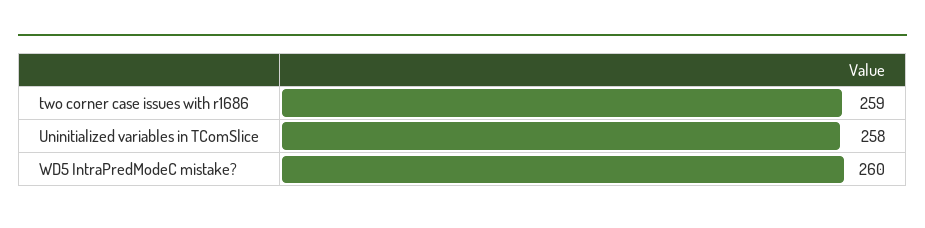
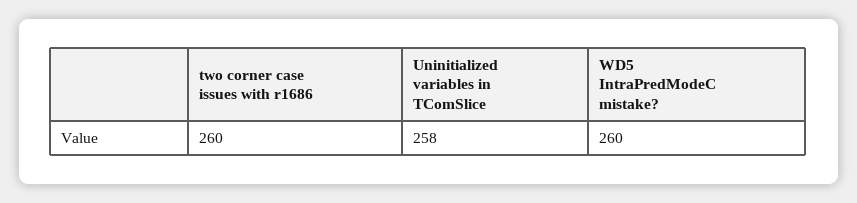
two corner case issues with r1686: 259 -> 260

